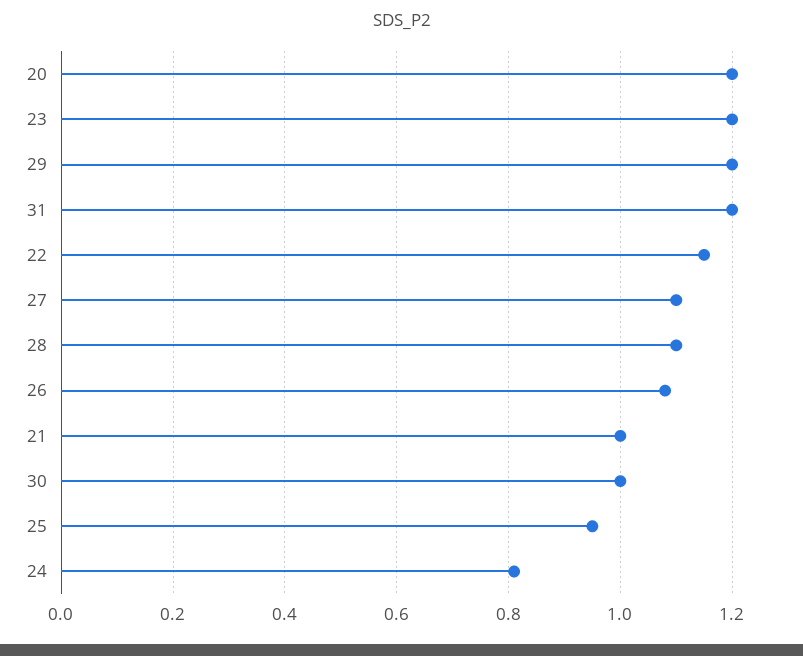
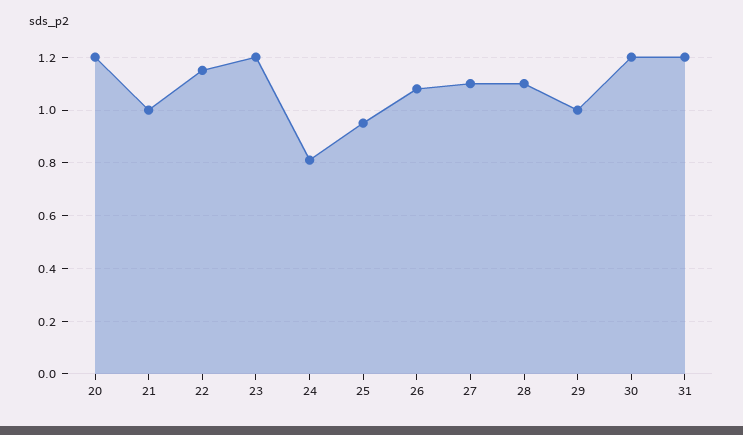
29: 1.2 -> 1
30: 1 -> 1.2

